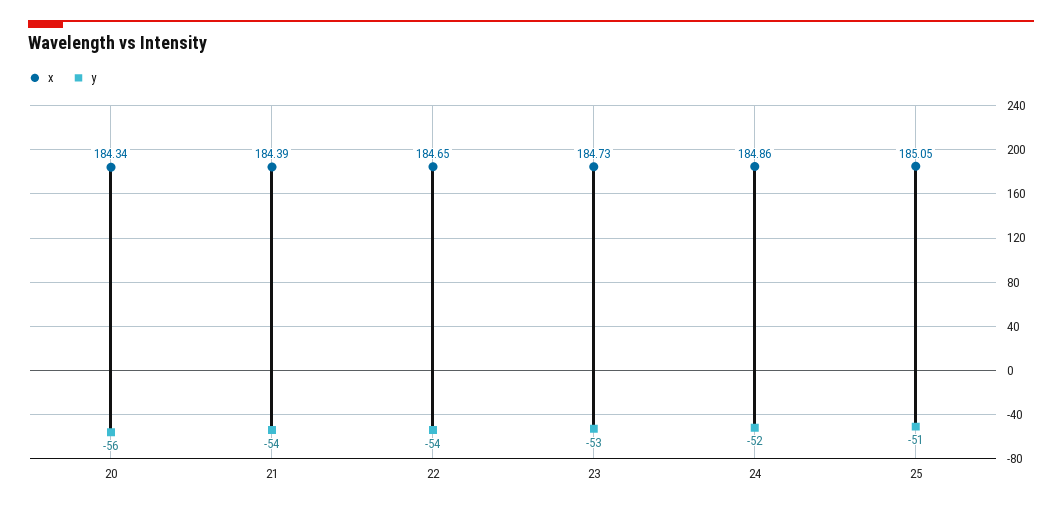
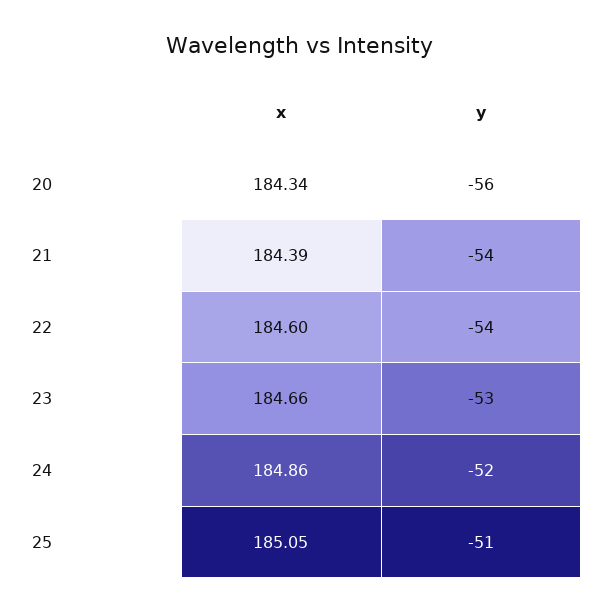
x, 22: 184.65 -> 184.6
x, 23: 184.73 -> 184.66

